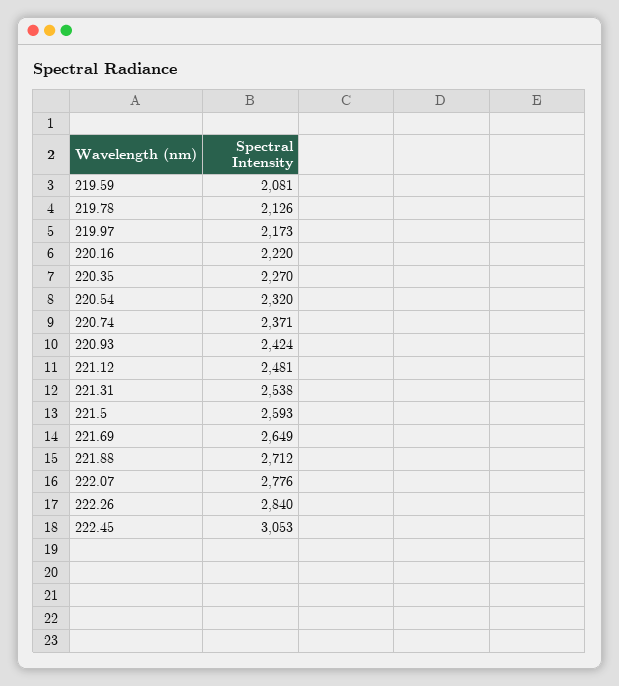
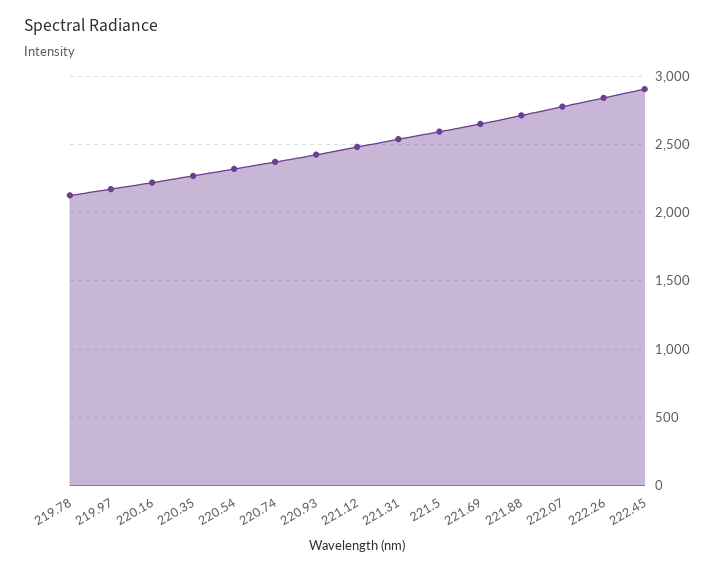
219.59: 2081 -> none
222.45: 3053 -> 2900

